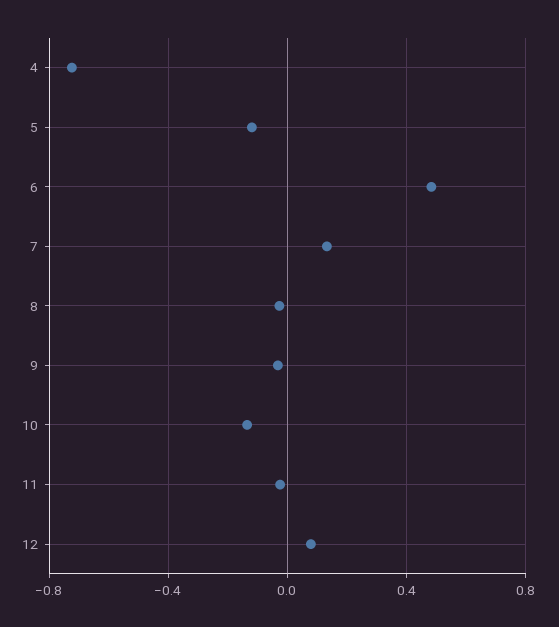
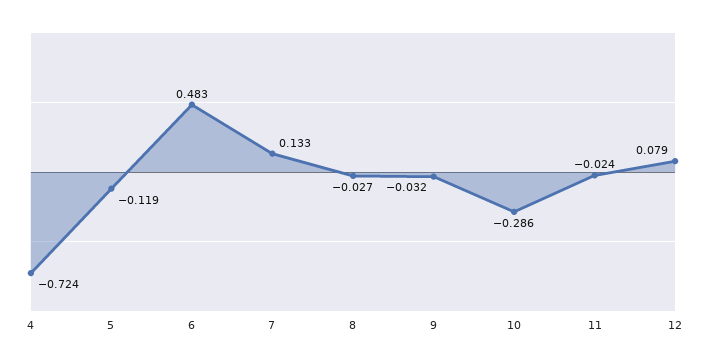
10: -0.15 -> -0.286

